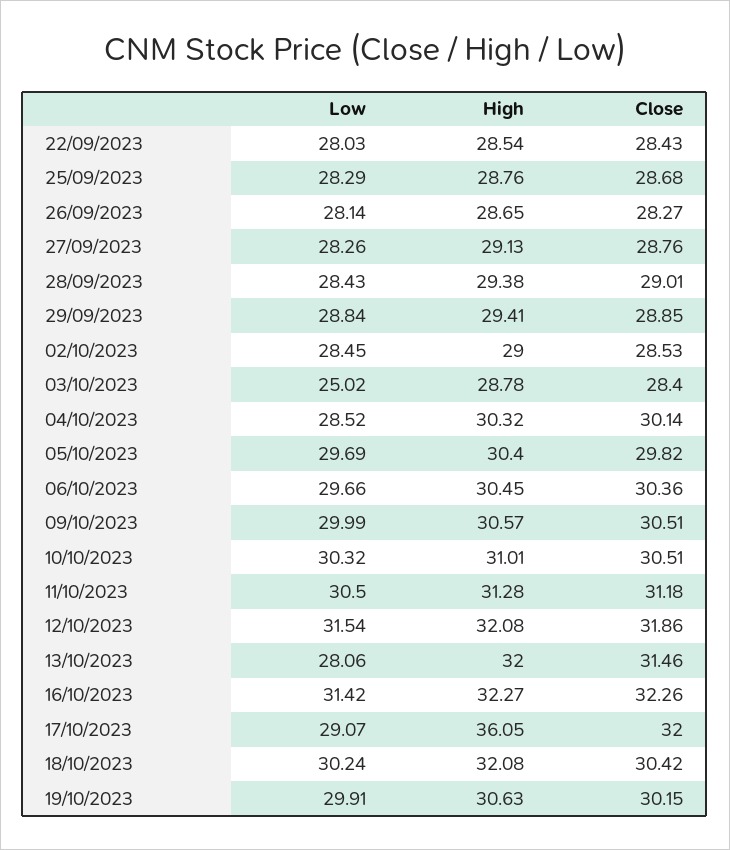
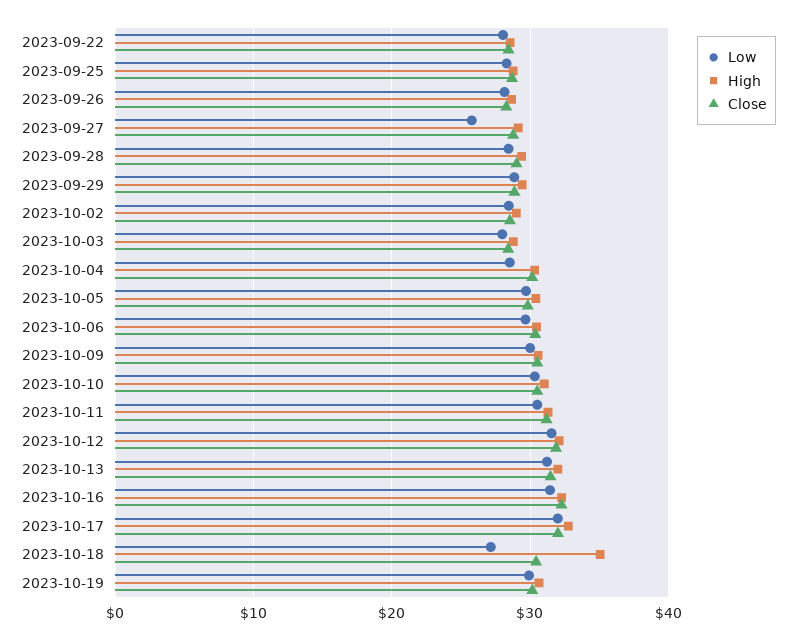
Low, 27/09/2023: 28.26 -> 26
Low, 03/10/2023: 25.02 -> 28
Low, 13/10/2023: 28.06 -> 31
Low, 17/10/2023: 29.07 -> 32
High, 17/10/2023: 36.05 -> 33
Low, 18/10/2023: 30.24 -> 27
High, 18/10/2023: 32.08 -> 35

